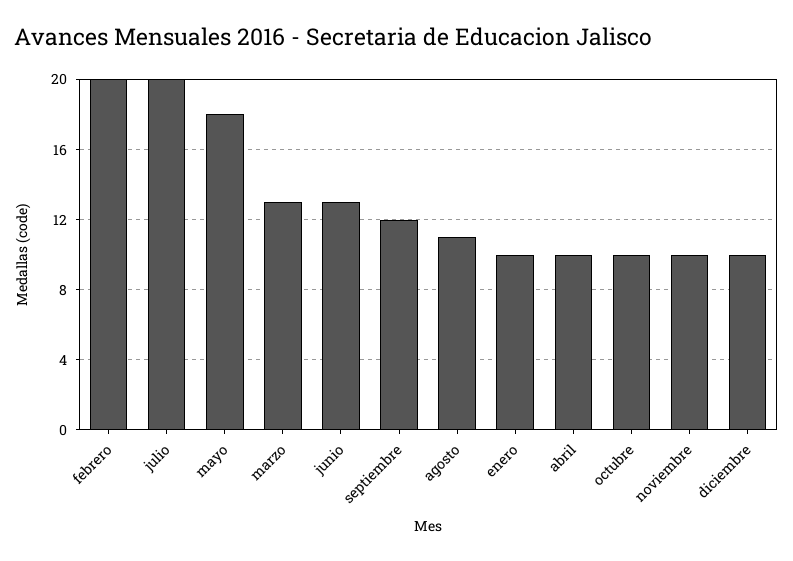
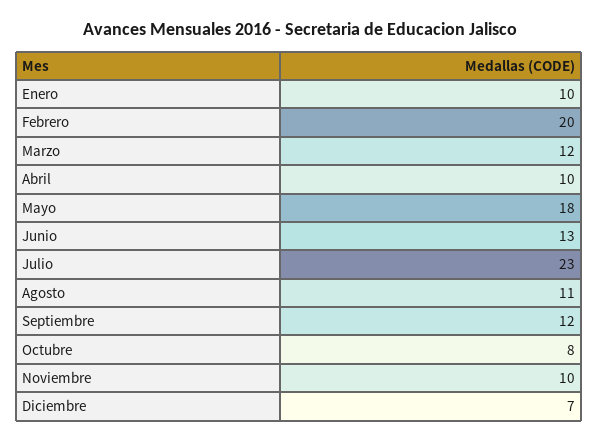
julio: 20 -> 23
marzo: 13 -> 12
octubre: 10 -> 8
diciembre: 10 -> 7

